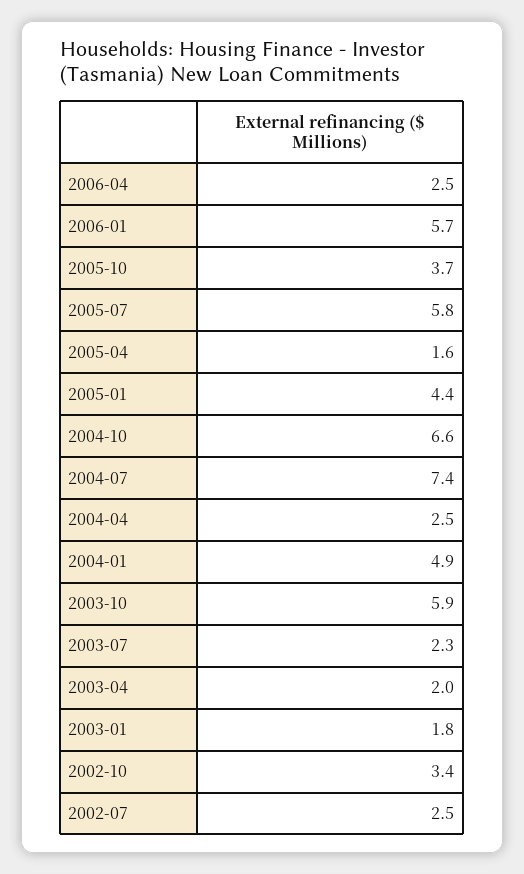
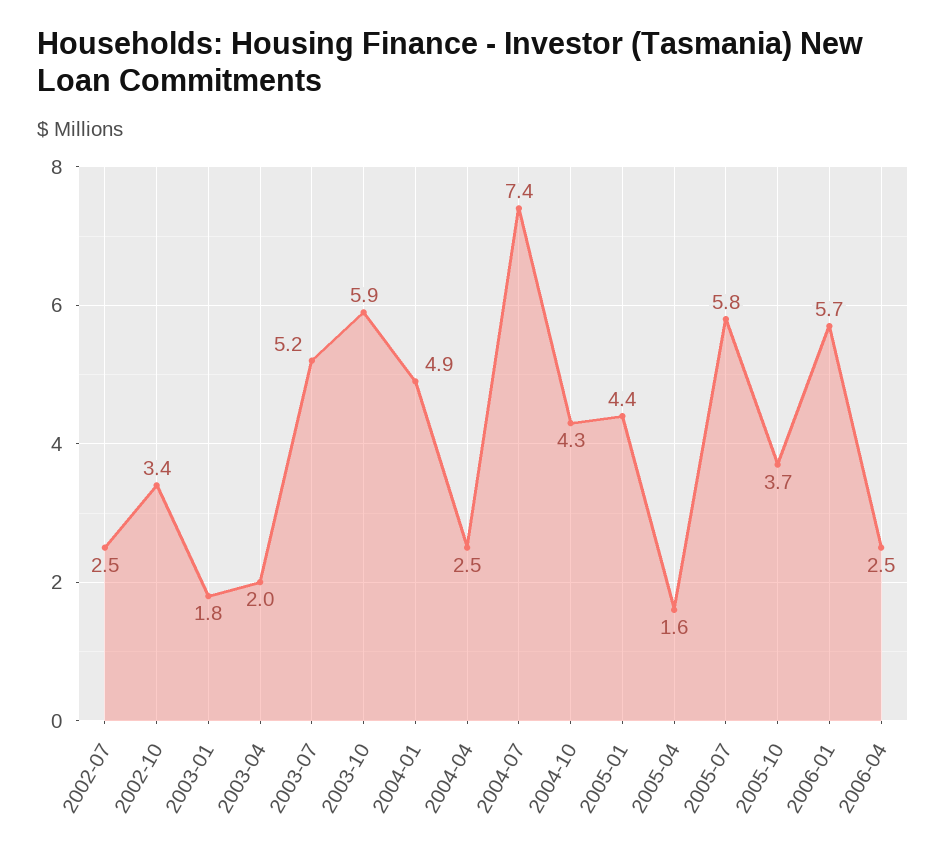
2004-10: 6.6 -> 4.3
2003-07: 2.3 -> 5.2

